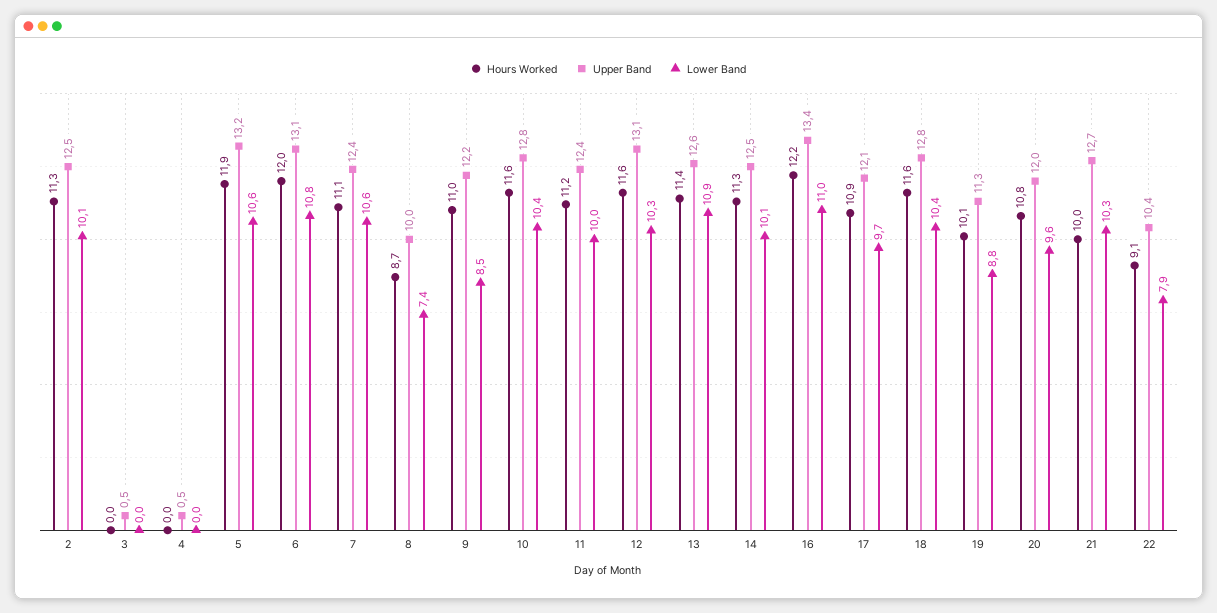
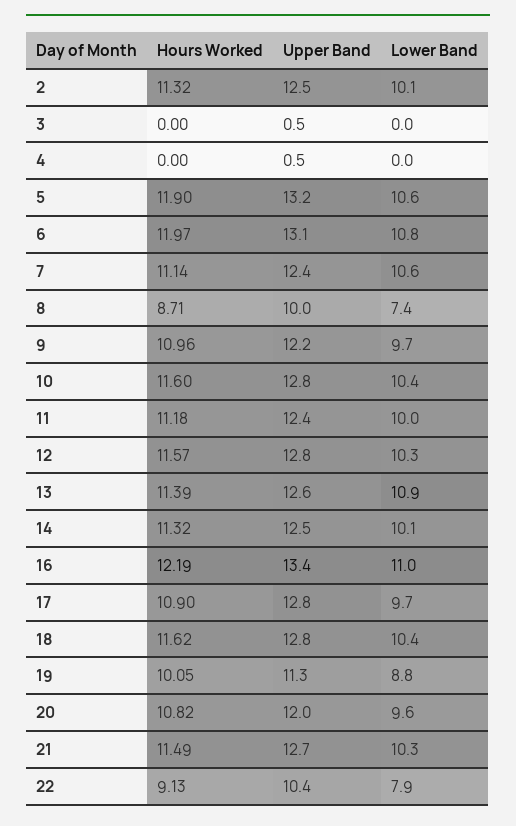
Lower Band, 9: 8.5 -> 9.7
Upper Band, 12: 13.1 -> 12.8
Upper Band, 17: 12.1 -> 12.8
Hours Worked, 21: 10 -> 11.49

